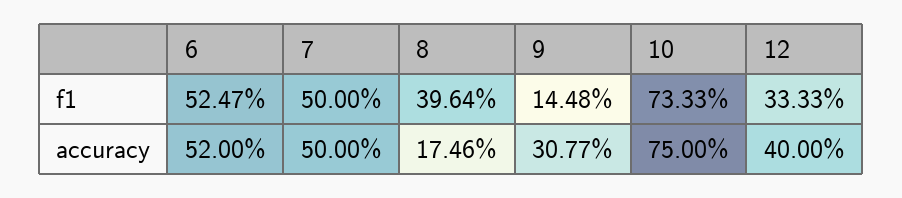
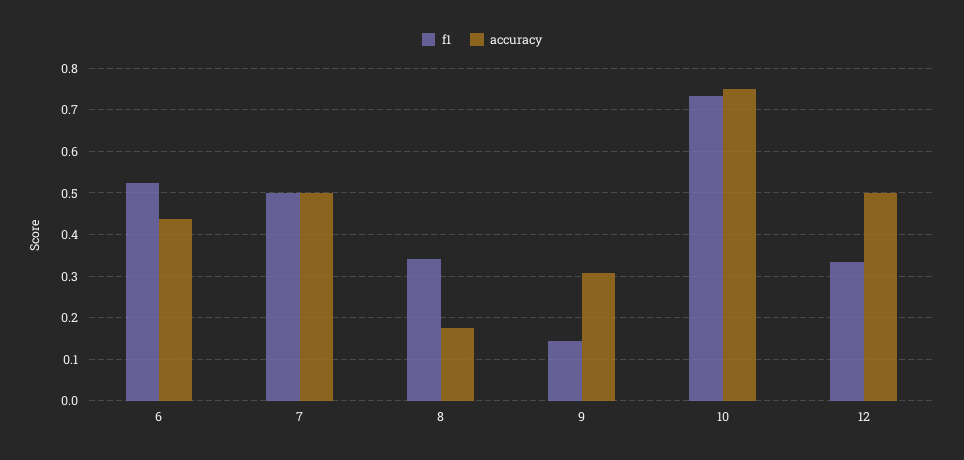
f1, 8: 0.3964 -> 0.34
accuracy, 6: 0.52 -> 0.44
accuracy, 12: 0.4 -> 0.5

